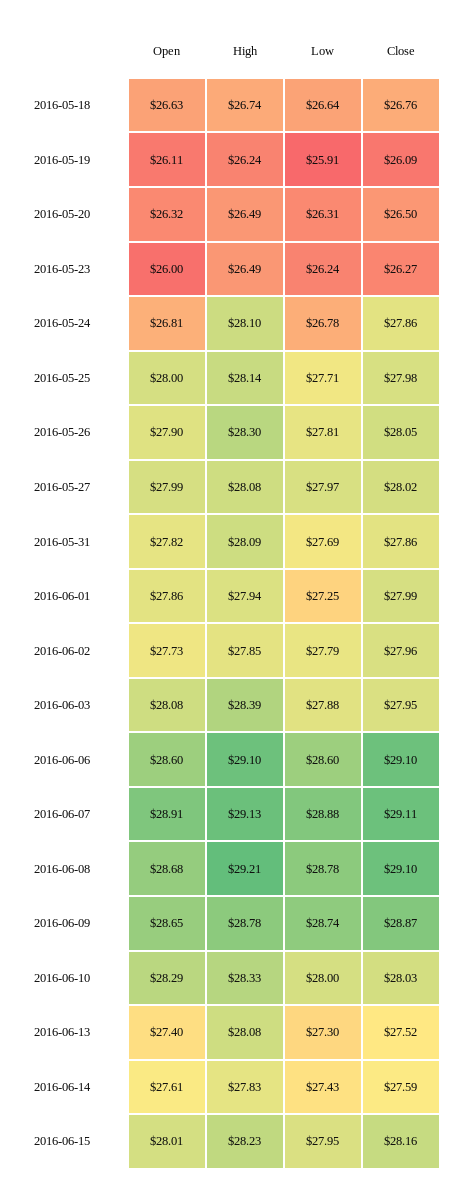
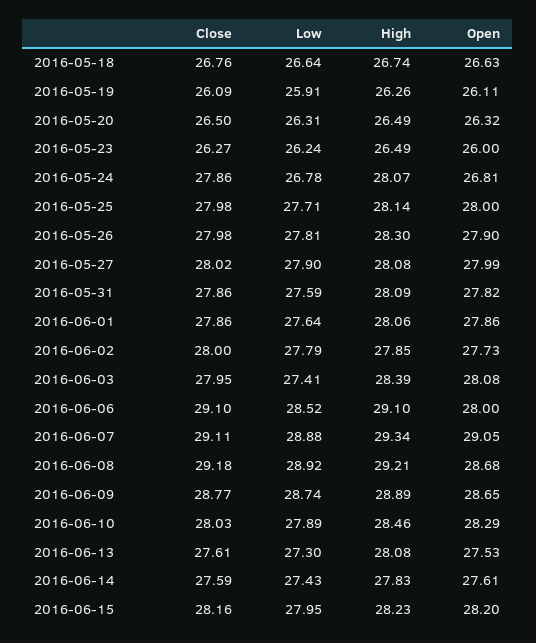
High, 2016-05-19: 26.24 -> 26.26
High, 2016-05-24: 28.1 -> 28.07
Close, 2016-05-26: 28.05 -> 27.98
Low, 2016-05-27: 27.97 -> 27.9
Low, 2016-05-31: 27.69 -> 27.59
High, 2016-06-01: 27.94 -> 28.06
Low, 2016-06-01: 27.25 -> 27.64
Close, 2016-06-01: 27.99 -> 27.86
Close, 2016-06-02: 27.96 -> 28
Low, 2016-06-03: 27.88 -> 27.41
Open, 2016-06-06: 28.6 -> 28
Low, 2016-06-06: 28.6 -> 28.52
Open, 2016-06-07: 28.91 -> 29.05
High, 2016-06-07: 29.13 -> 29.34
Low, 2016-06-08: 28.78 -> 28.92
Close, 2016-06-08: 29.1 -> 29.18
High, 2016-06-09: 28.78 -> 28.89
Close, 2016-06-09: 28.87 -> 28.77
High, 2016-06-10: 28.33 -> 28.46
Low, 2016-06-10: 28 -> 27.89
Open, 2016-06-13: 27.4 -> 27.53
Close, 2016-06-13: 27.52 -> 27.61
Open, 2016-06-15: 28.01 -> 28.2

